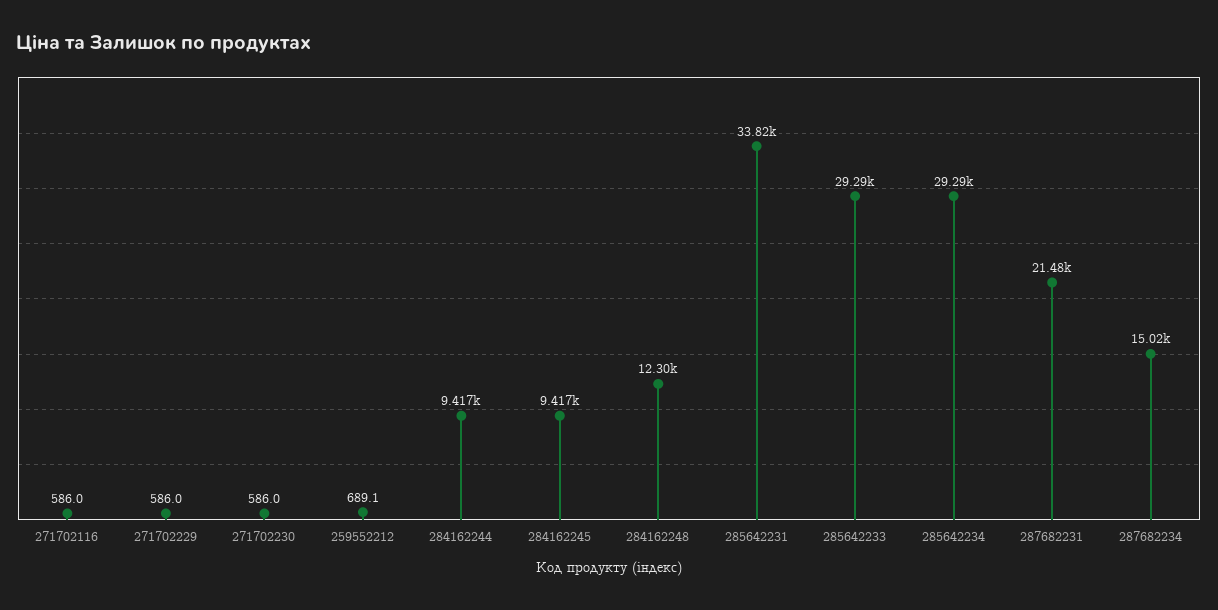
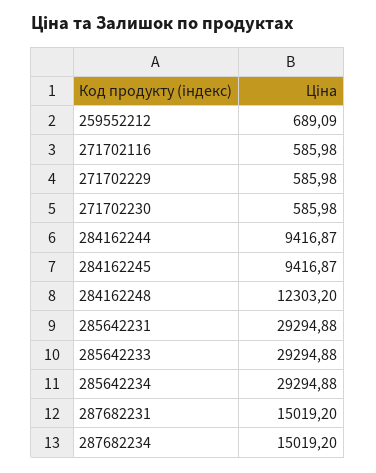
285642231: 33820 -> 29294.88
287682231: 21480 -> 15019.2

